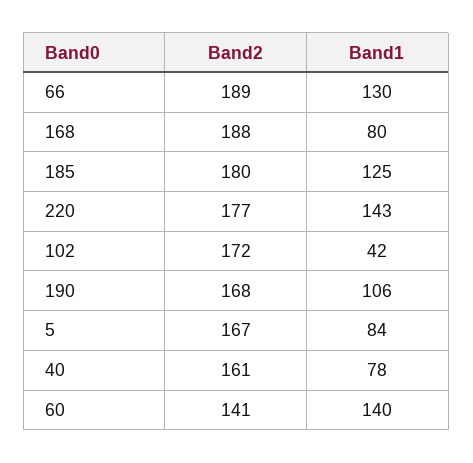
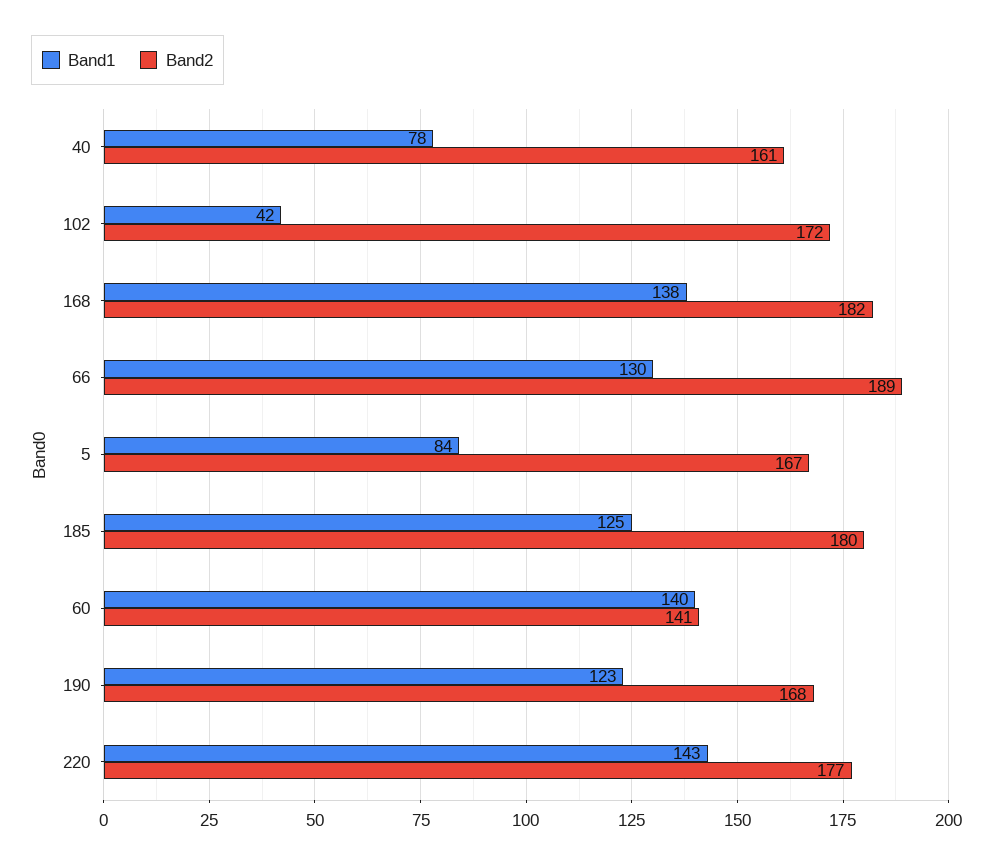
Band2, 168: 188 -> 182
Band1, 168: 80 -> 138
Band1, 190: 106 -> 123

